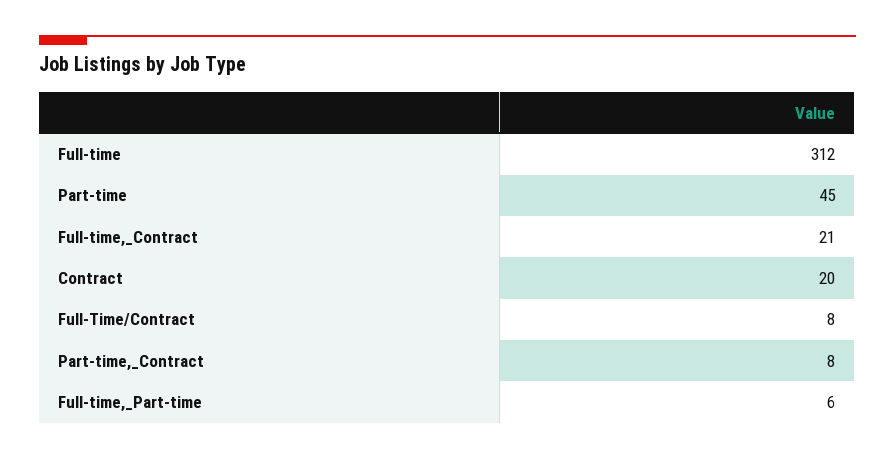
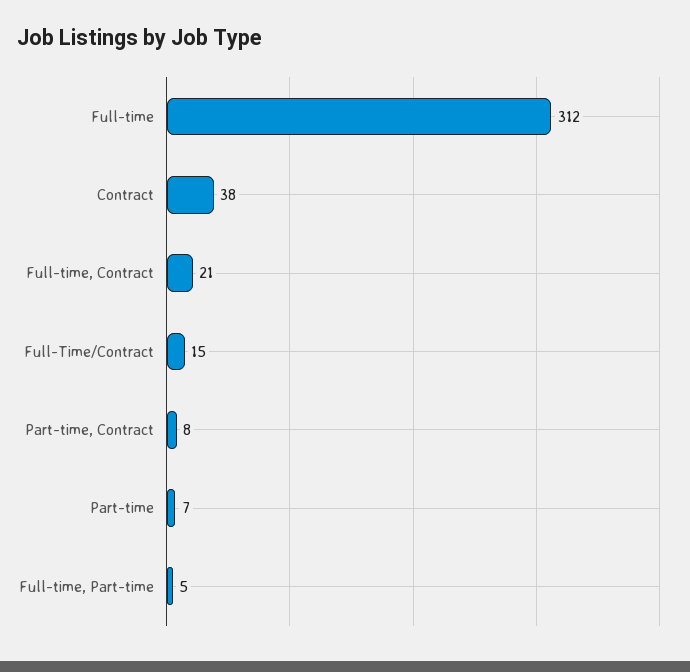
Part-time: 45 -> 7
Contract: 20 -> 38
Full-Time/Contract: 8 -> 15
Full-time,_Part-time: 6 -> 5

